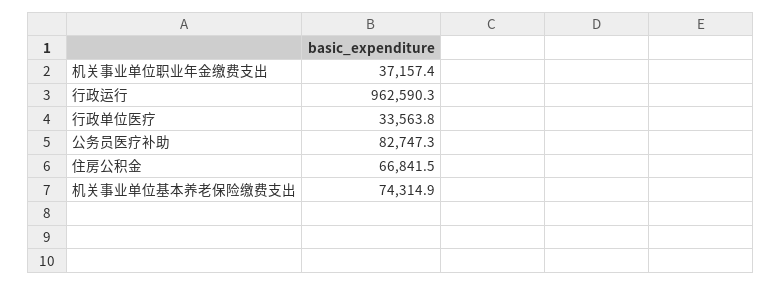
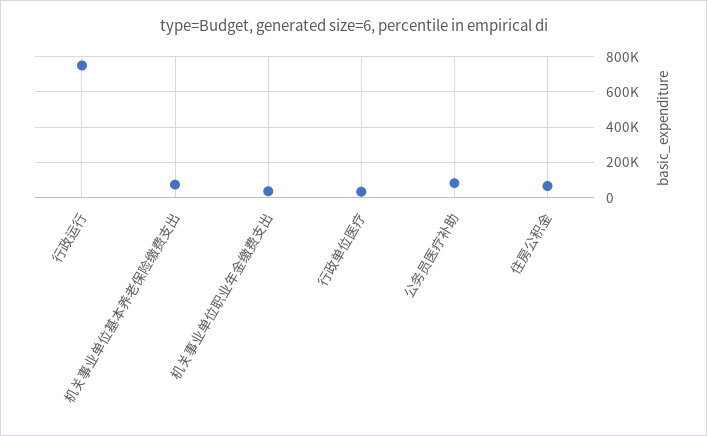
行政运行: 962590.3 -> 750000

